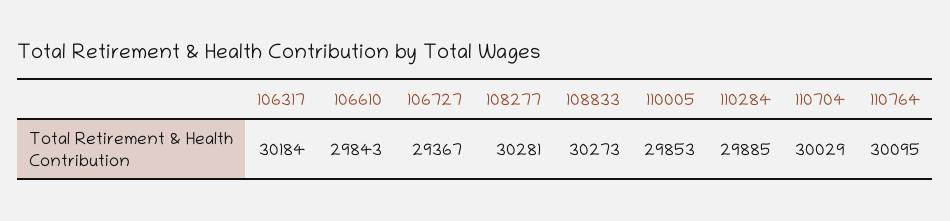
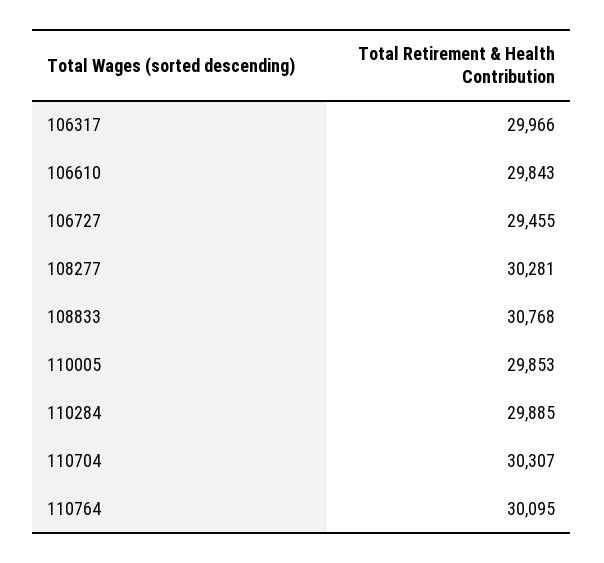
106317: 30184 -> 29966
106727: 29367 -> 29455
108833: 30273 -> 30768
110704: 30029 -> 30307

